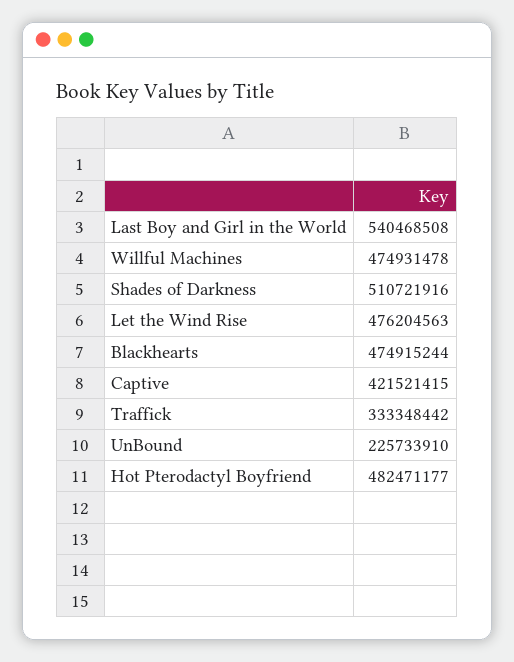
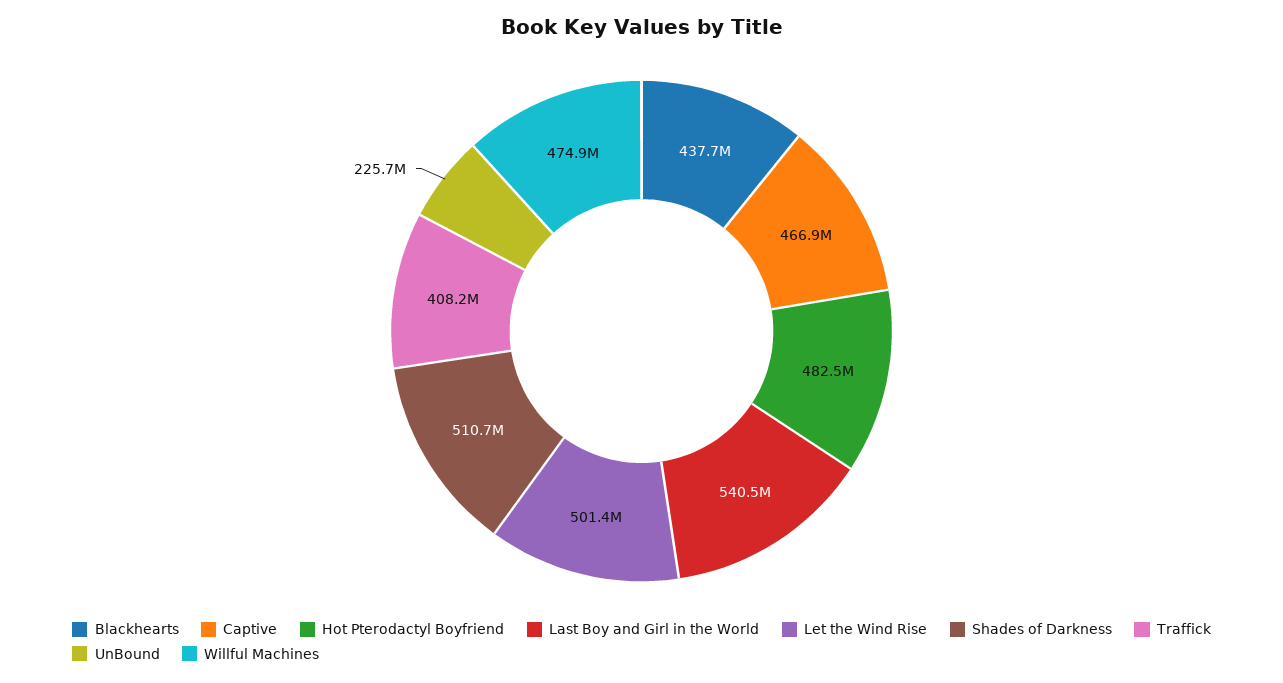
Let the Wind Rise: 476204563 -> 501400000
Blackhearts: 474915244 -> 437700000
Captive: 421521415 -> 466900000
Traffick: 333348442 -> 408200000

